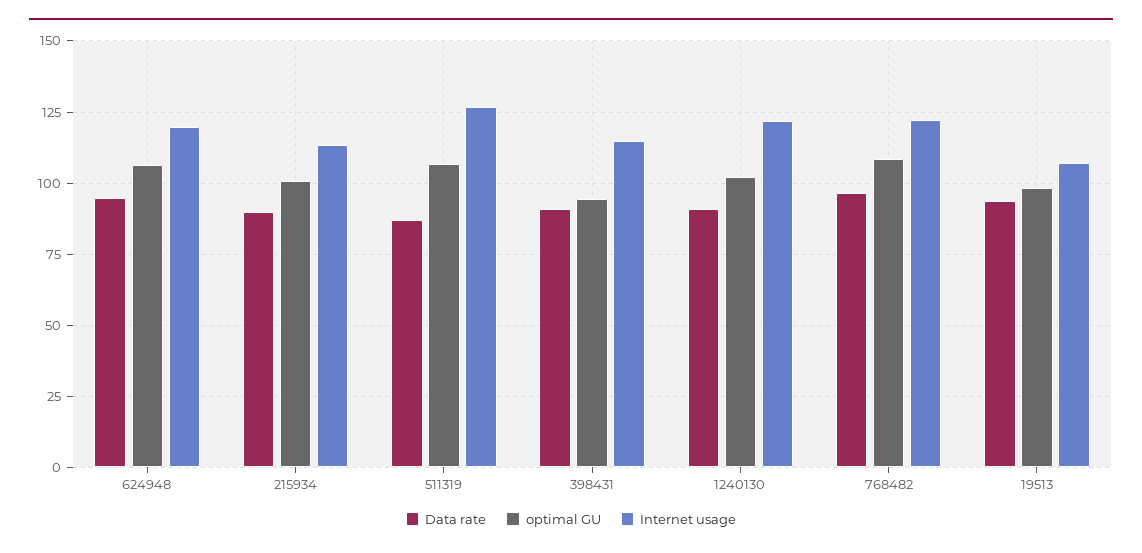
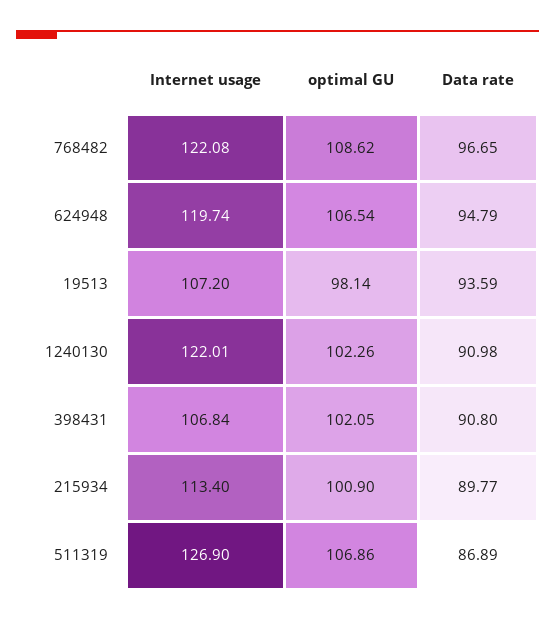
optimal GU, 398431: 95 -> 102.05
Internet usage, 398431: 115 -> 106.84

